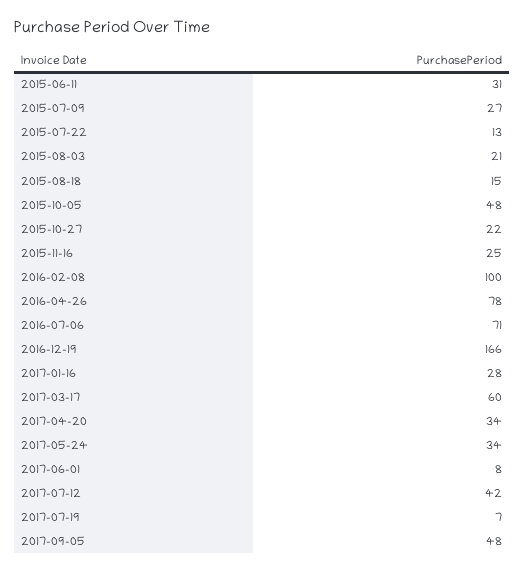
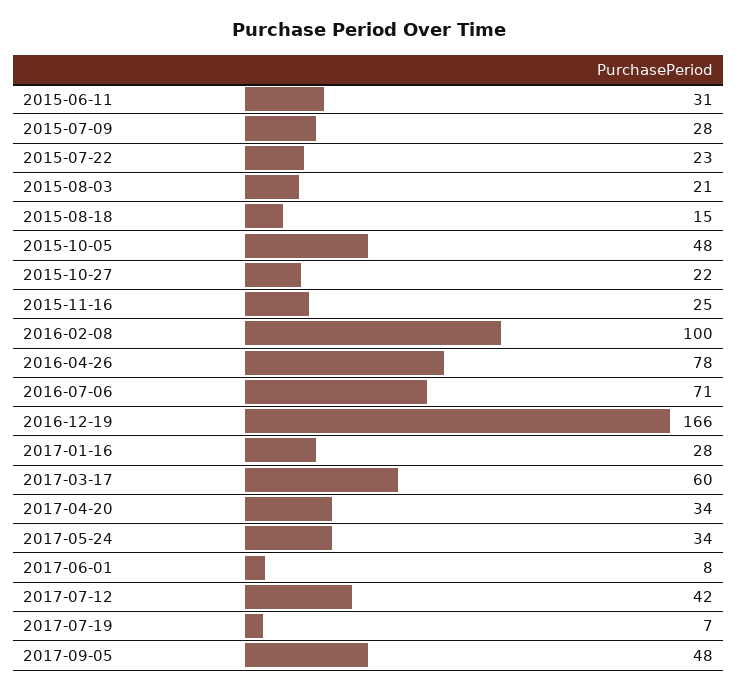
2015-07-09: 27 -> 28
2015-07-22: 13 -> 23

